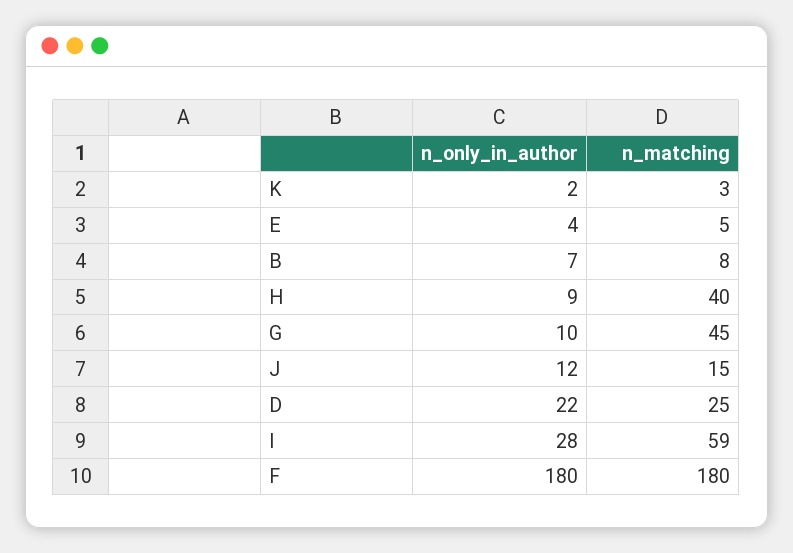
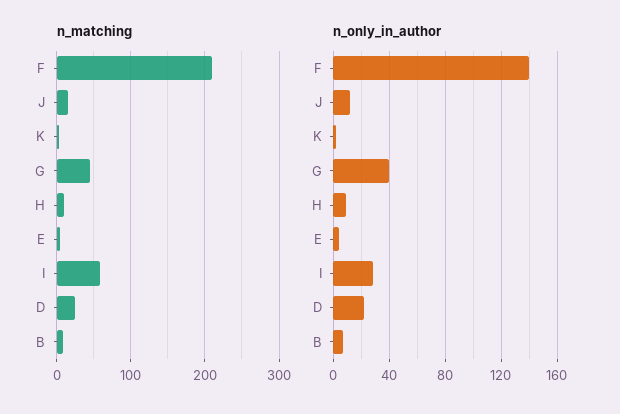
n_matching, H: 40 -> 10
n_only_in_author, G: 10 -> 40
n_only_in_author, F: 180 -> 140
n_matching, F: 180 -> 210

